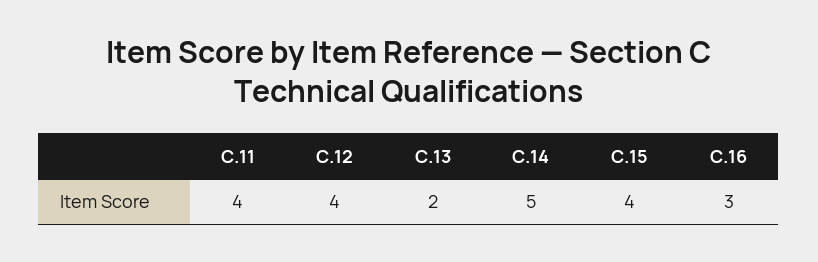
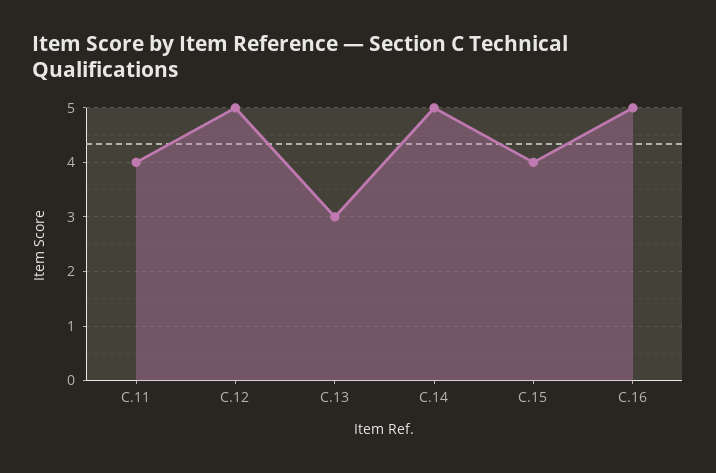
C.12: 4 -> 5
C.13: 2 -> 3
C.16: 3 -> 5

